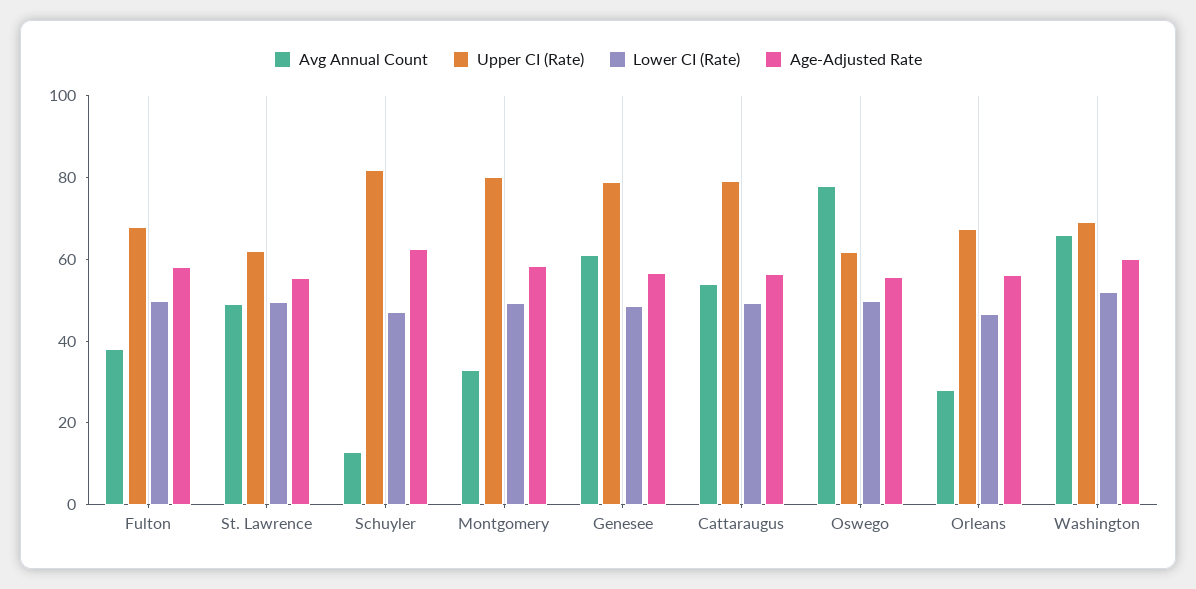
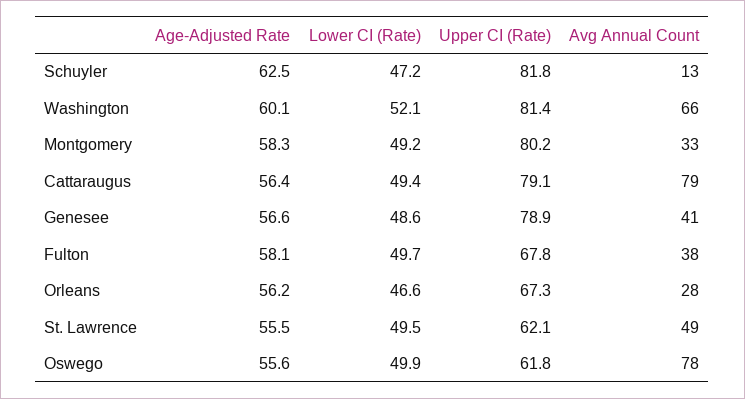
Avg Annual Count, Genesee: 60 -> 41
Avg Annual Count, Cattaraugus: 55 -> 79
Upper CI (Rate), Washington: 70 -> 81.4

